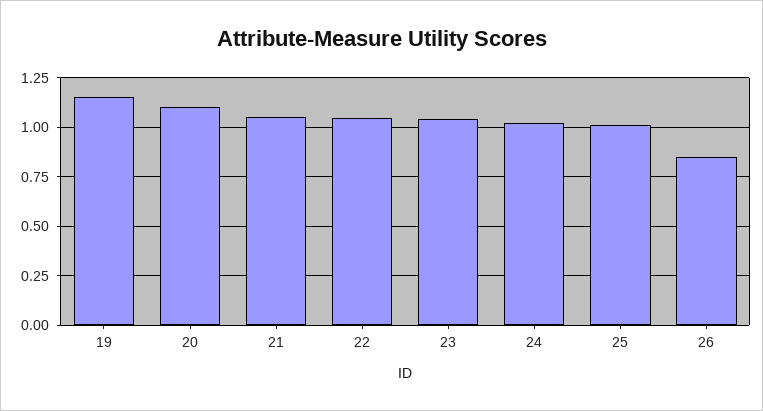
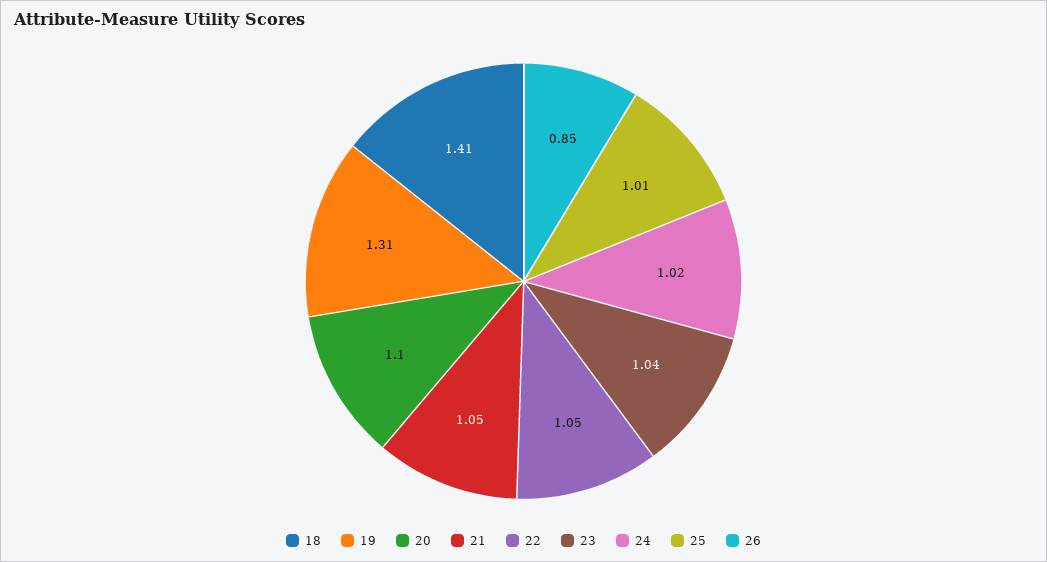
19: 1.15 -> 1.31
18: none -> 1.41

